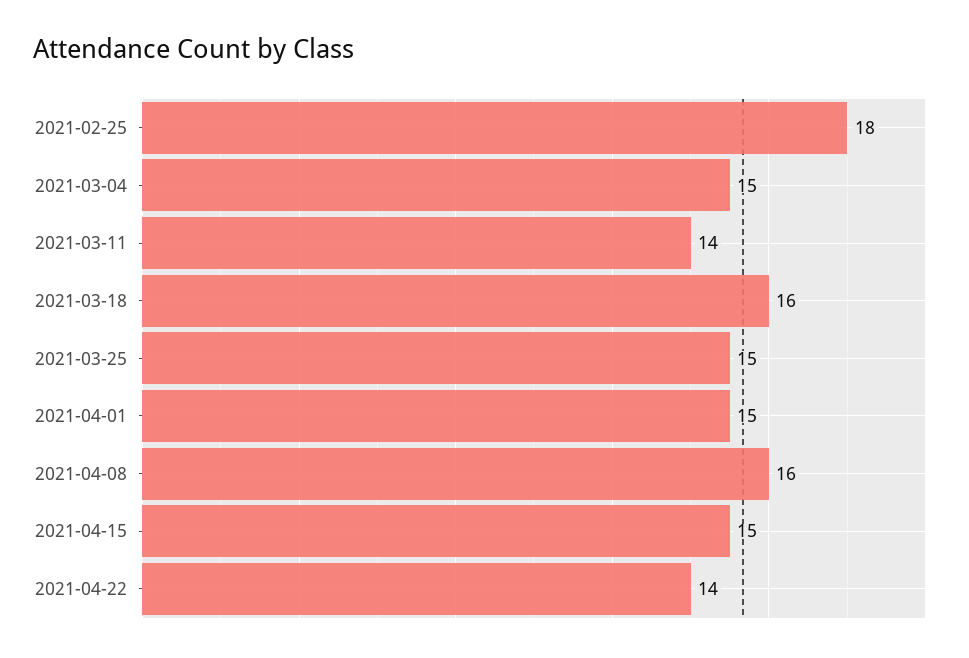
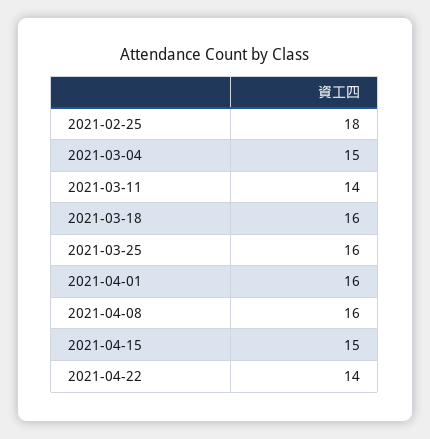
2021-03-25: 15 -> 16
2021-04-01: 15 -> 16

